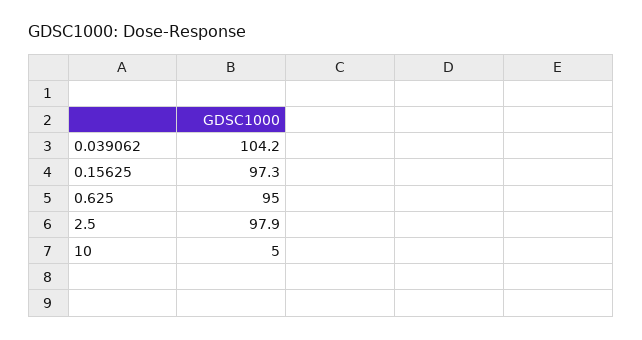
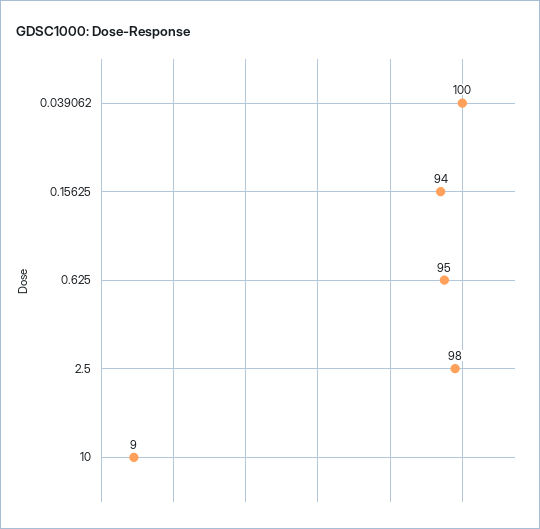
0.039062: 104.2 -> 100
0.15625: 97.3 -> 94
10: 5 -> 9

